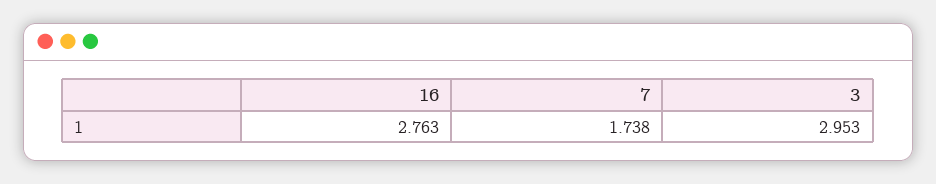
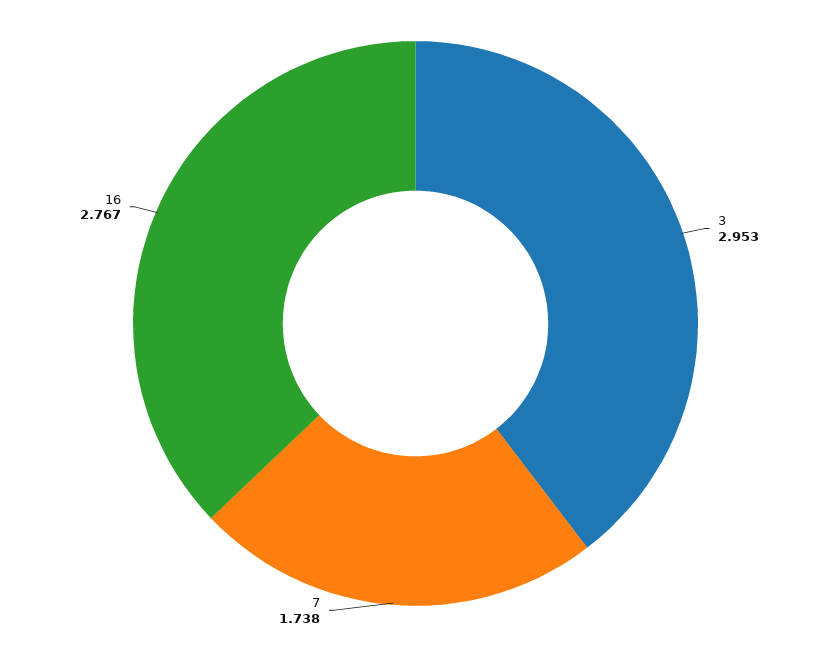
16: 2.763 -> 2.767

